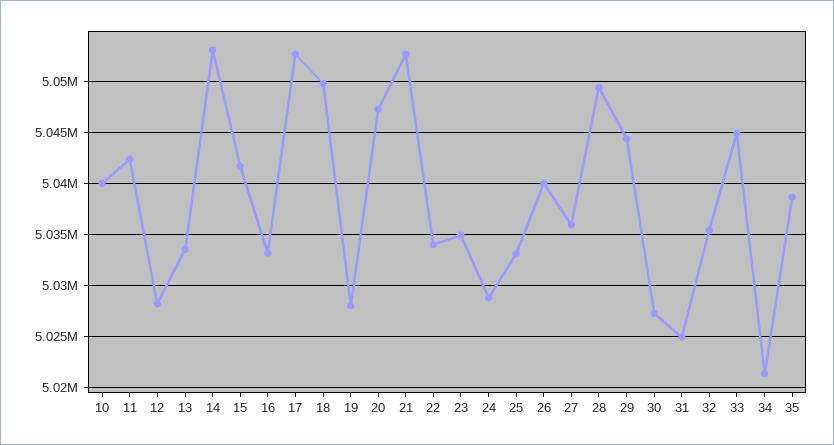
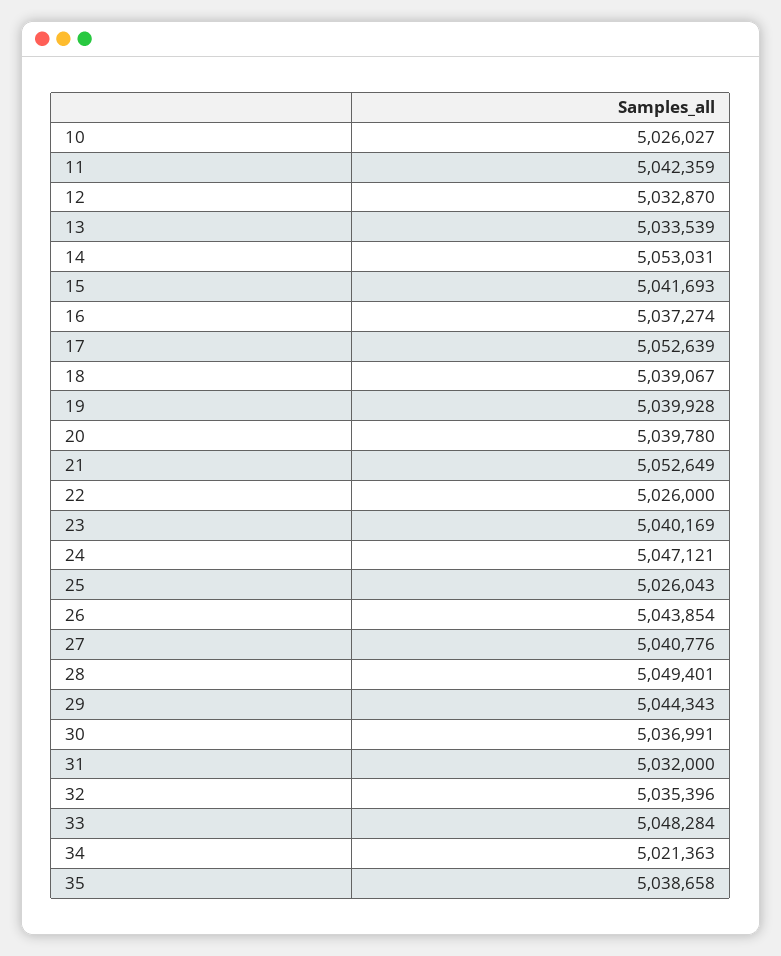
10: 5040000 -> 5026027
12: 5028000 -> 5032870
16: 5033000 -> 5037274
18: 5050000 -> 5039067
19: 5028000 -> 5039928
20: 5047000 -> 5039780
22: 5034000 -> 5026000
23: 5035000 -> 5040169
24: 5029000 -> 5047121
25: 5033000 -> 5026043
26: 5040000 -> 5043854
27: 5036000 -> 5040776
30: 5027000 -> 5036991
31: 5025000 -> 5032000
33: 5045000 -> 5048284

